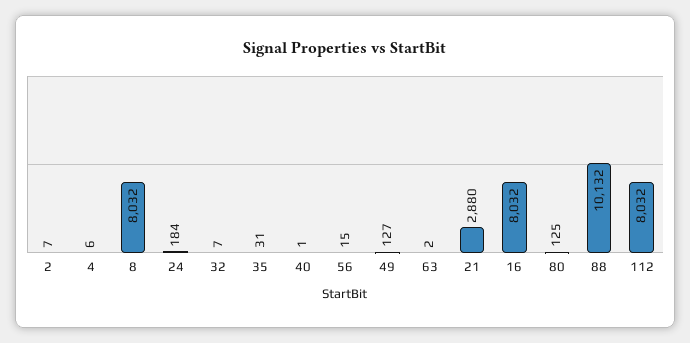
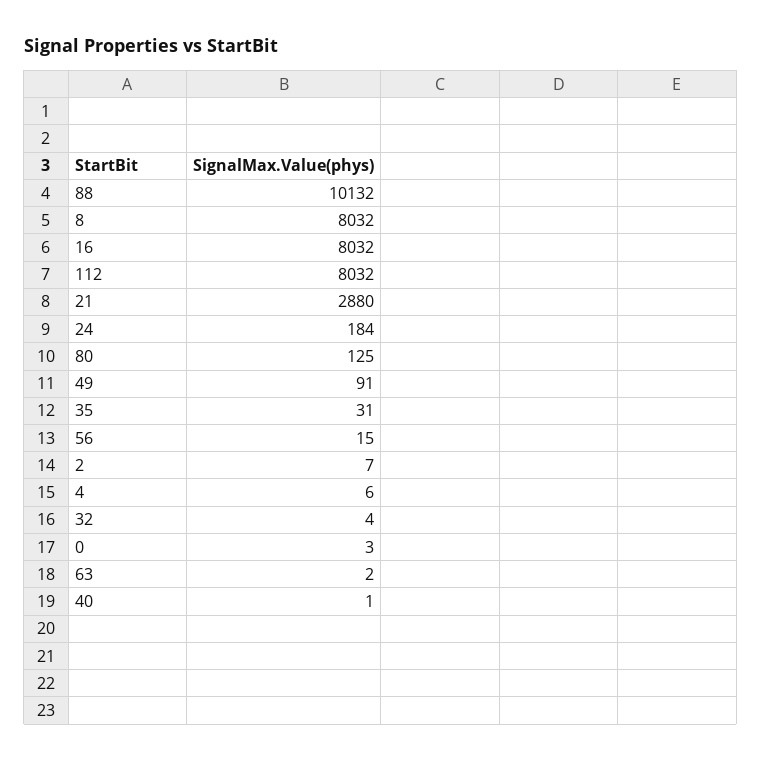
32: 7 -> 4
49: 127 -> 91
0: none -> 3

